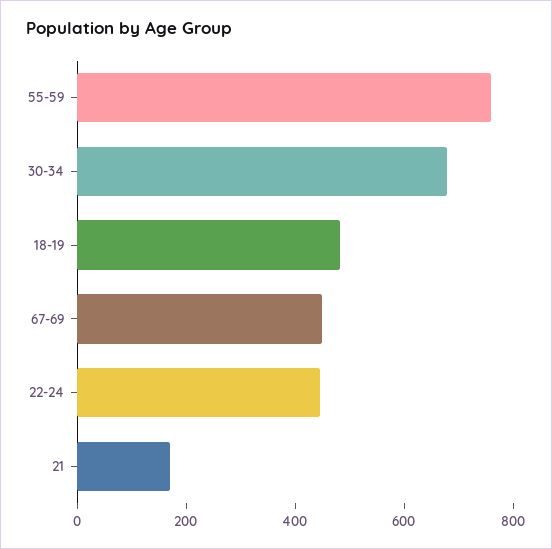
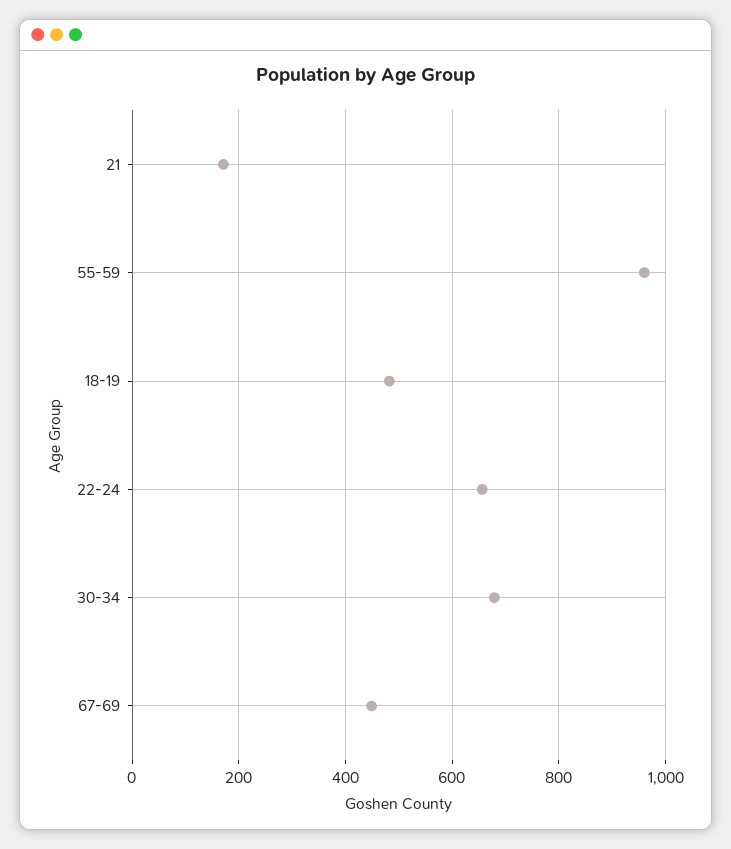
55-59: 750 -> 960
22-24: 450 -> 660

